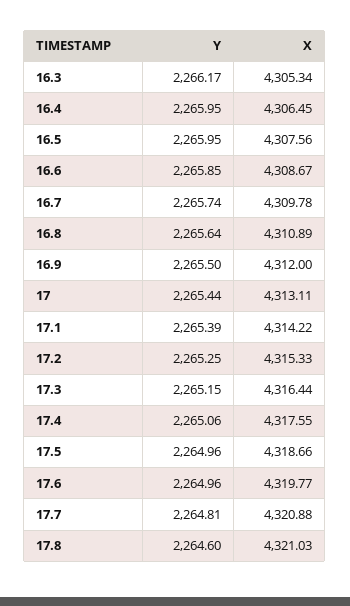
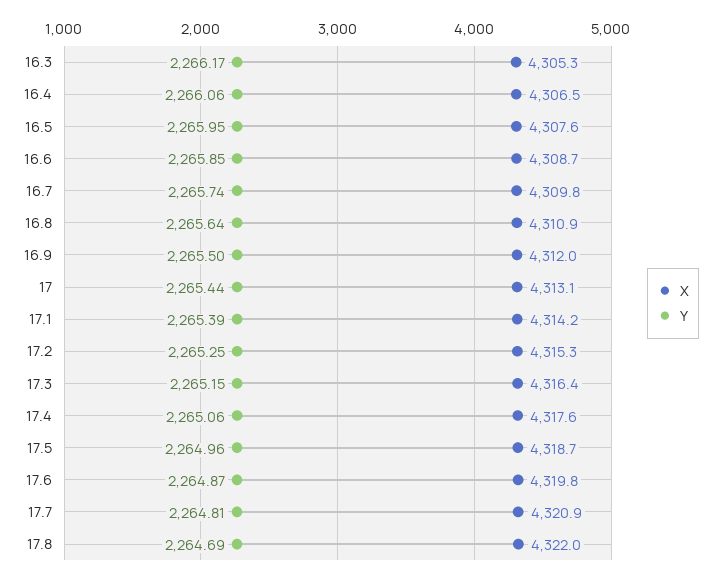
Y, 16.4: 2265.95 -> 2266.06
Y, 17.6: 2264.96 -> 2264.87
Y, 17.8: 2264.6 -> 2264.69
X, 17.8: 4321.03 -> 4322

